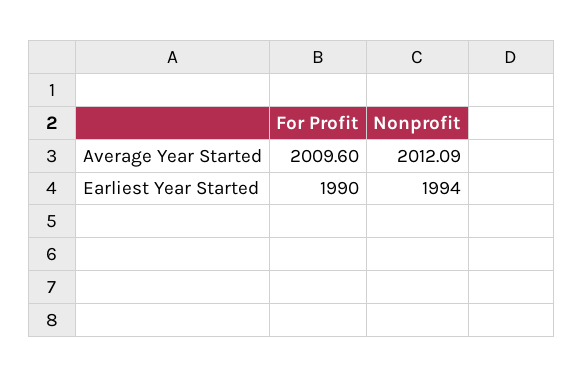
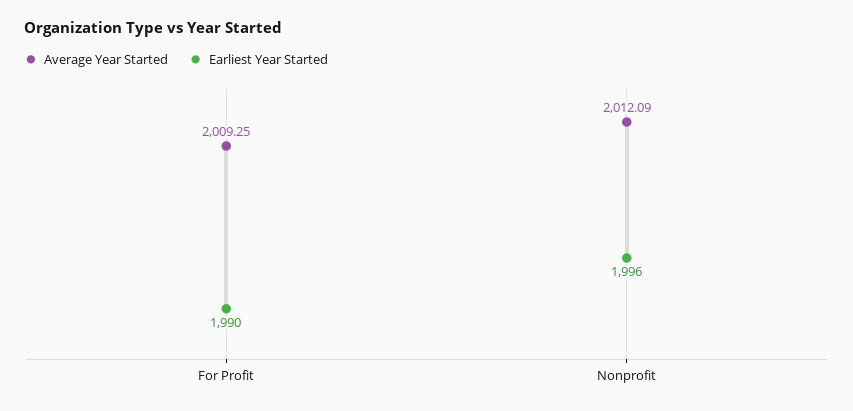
Average Year Started, For Profit: 2009.6 -> 2009.25
Earliest Year Started, Nonprofit: 1994 -> 1996

